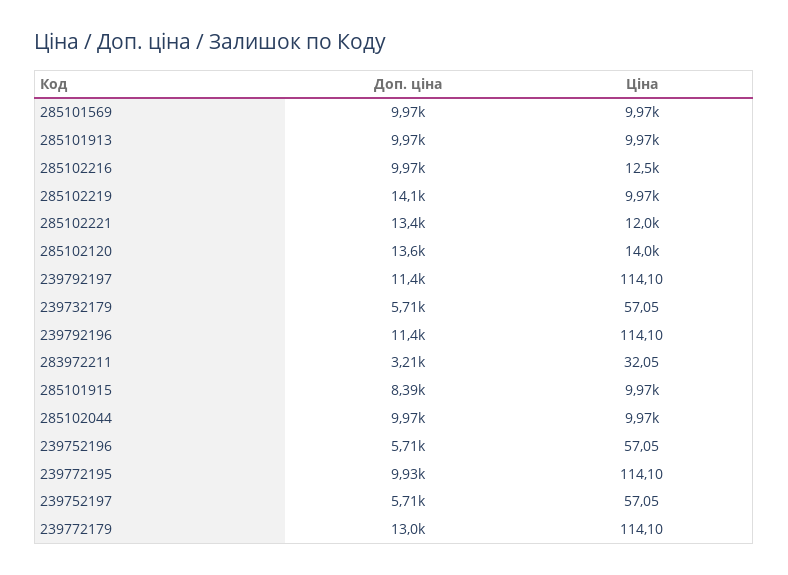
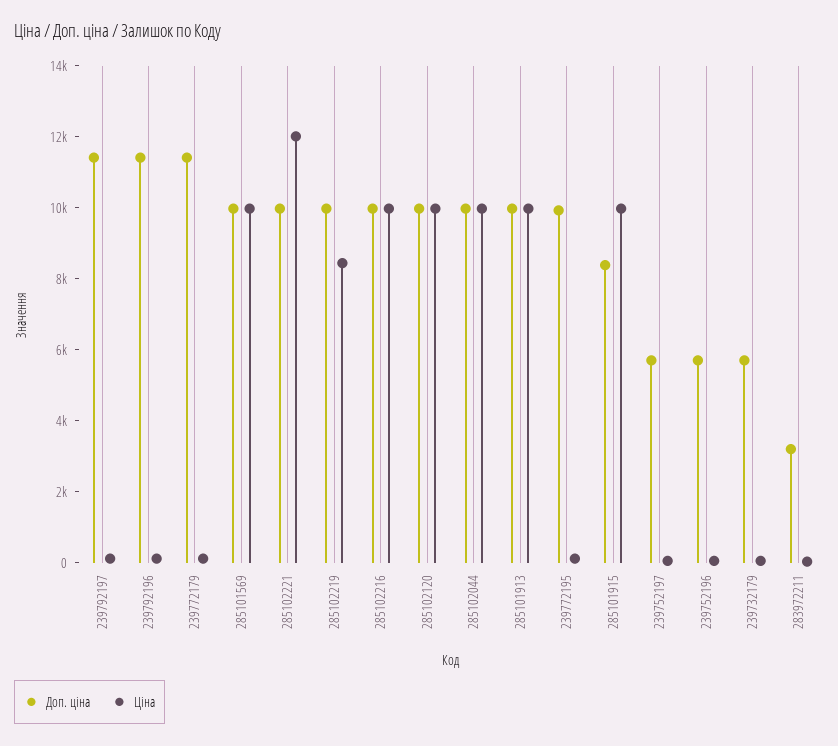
Ціна, 285102216: 12500 -> 10000
Доп. ціна, 285102219: 14100 -> 10000
Ціна, 285102219: 9970 -> 8500
Доп. ціна, 285102221: 13400 -> 10000
Доп. ціна, 285102120: 13600 -> 10000
Ціна, 285102120: 14000 -> 10000
Доп. ціна, 239772179: 13000 -> 11500

